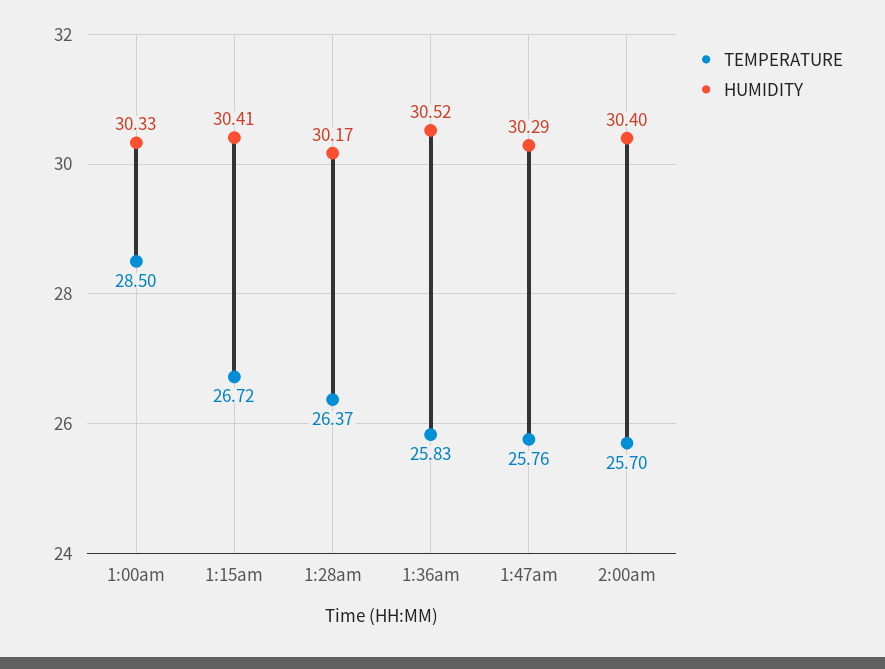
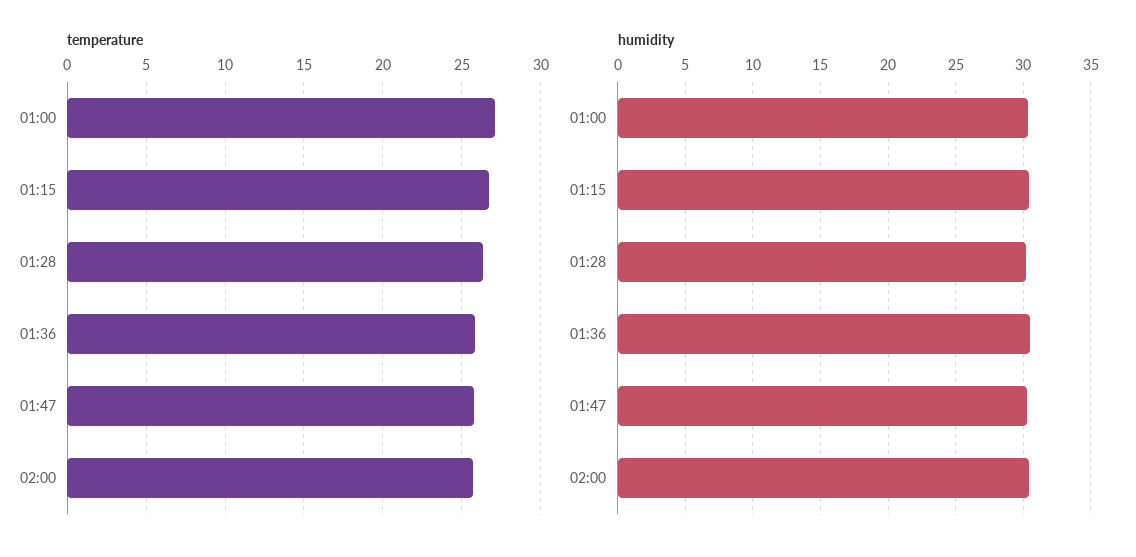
TEMPERATURE, 1:00am: 28.5 -> 27

